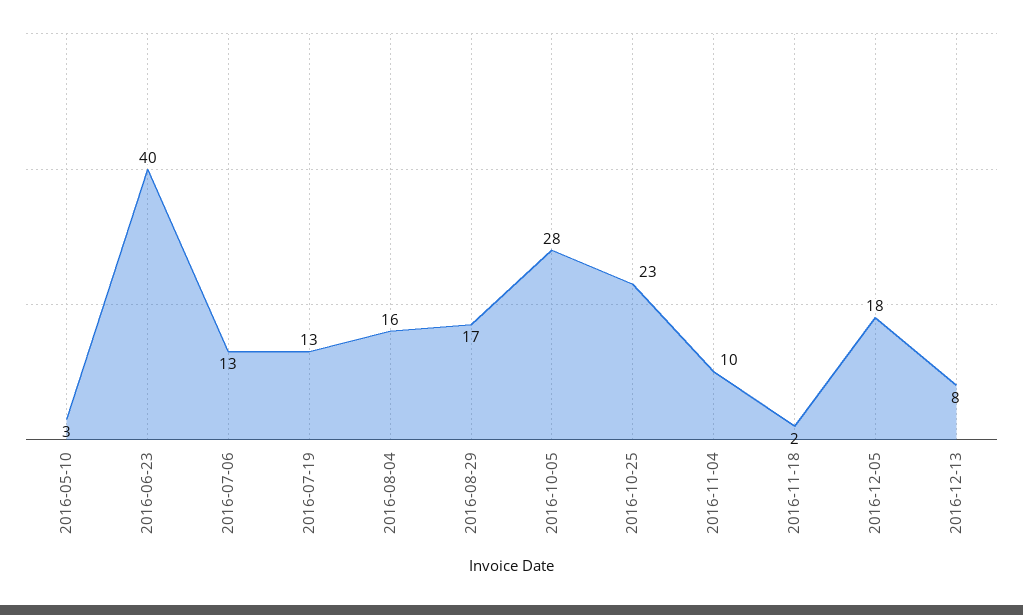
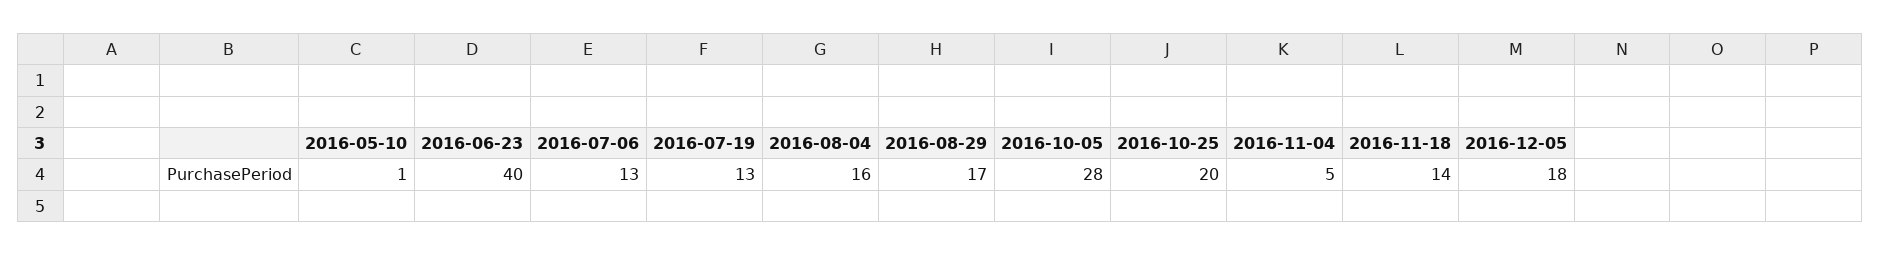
2016-05-10: 3 -> 1
2016-10-25: 23 -> 20
2016-11-04: 10 -> 5
2016-11-18: 2 -> 14
2016-12-13: 8 -> none

